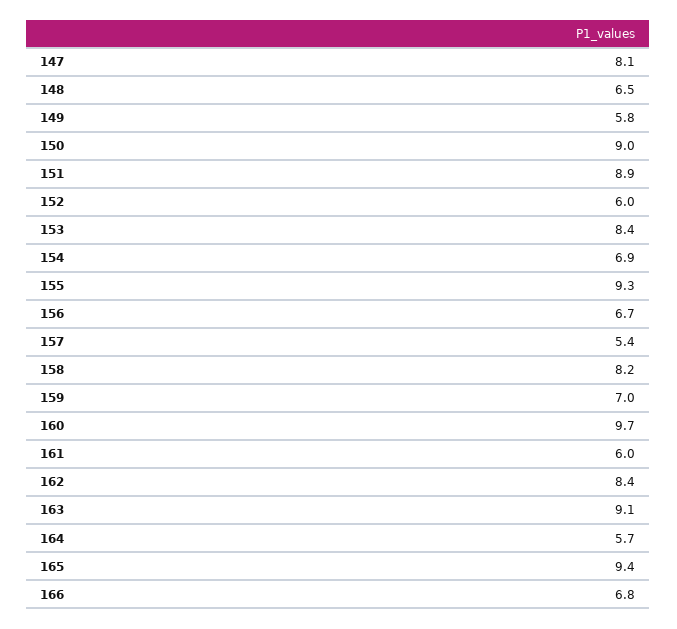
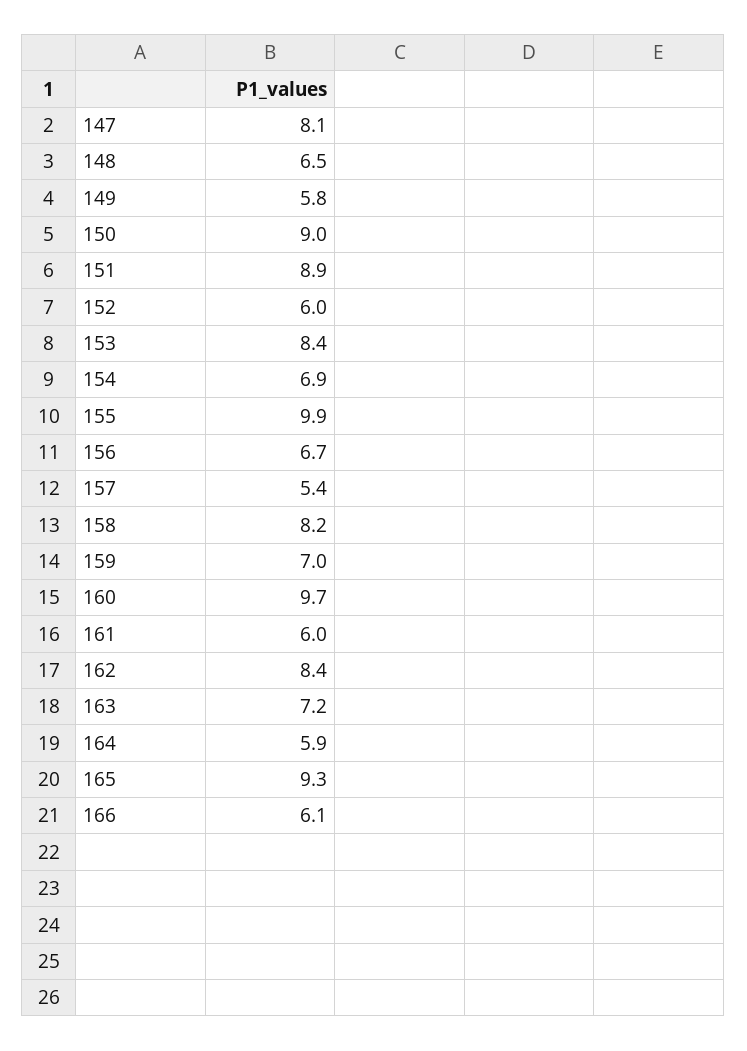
155: 9.3 -> 9.9
163: 9.1 -> 7.2
164: 5.7 -> 5.9
165: 9.4 -> 9.3
166: 6.8 -> 6.1

